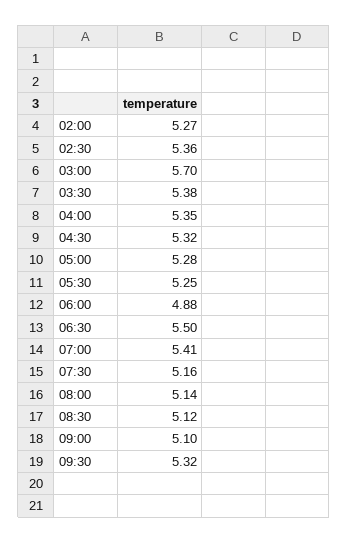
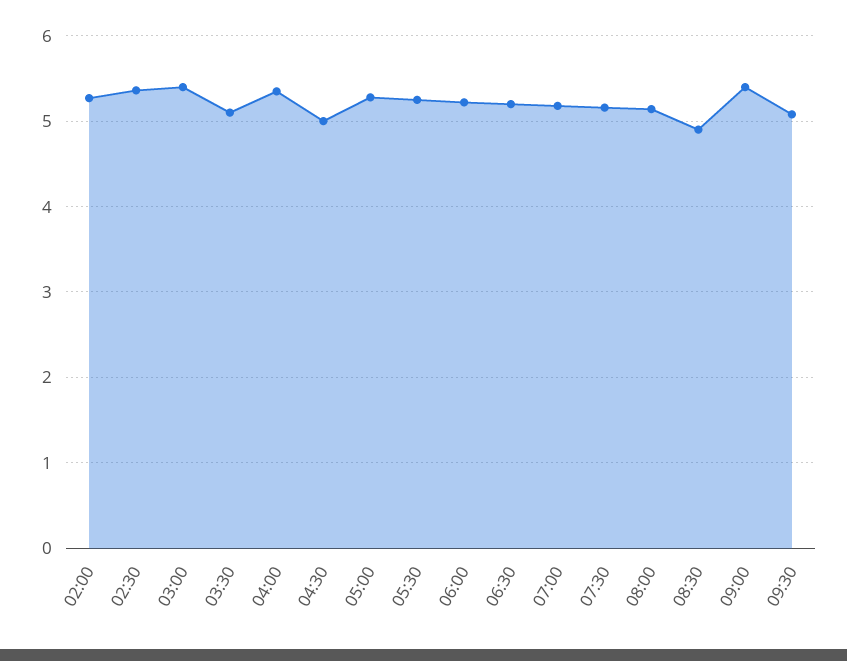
03:00: 5.7 -> 5.4
03:30: 5.38 -> 5.1
04:30: 5.32 -> 5
06:00: 4.88 -> 5.2
06:30: 5.5 -> 5.2
07:00: 5.41 -> 5.2
08:30: 5.12 -> 4.9
09:00: 5.1 -> 5.4
09:30: 5.32 -> 5.1

